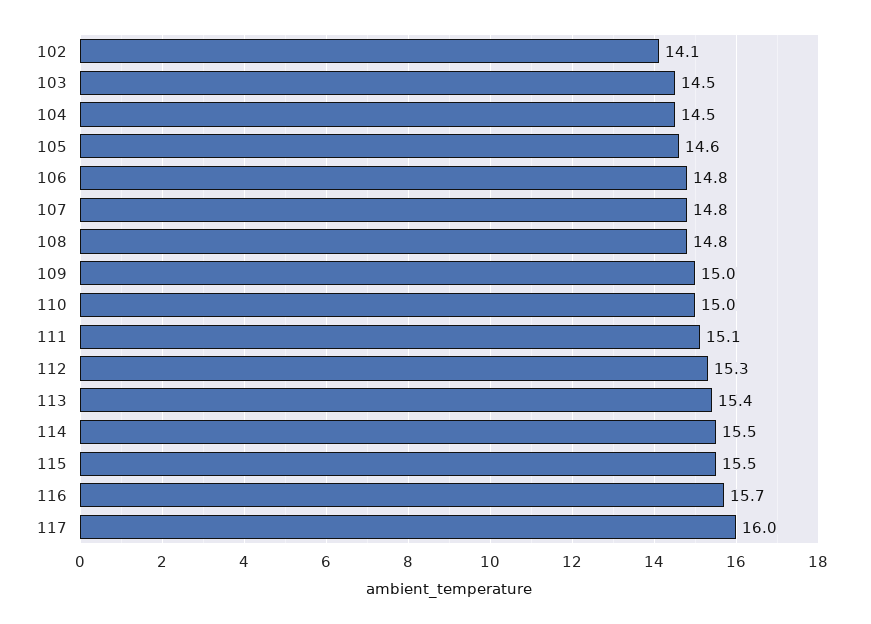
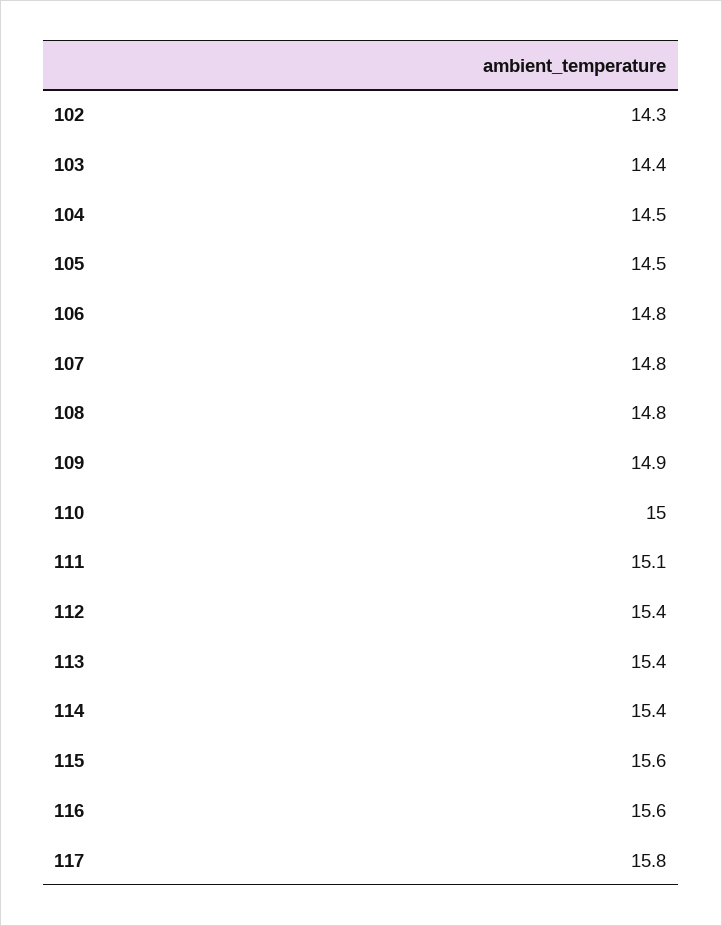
102: 14.1 -> 14.3
103: 14.5 -> 14.4
105: 14.6 -> 14.5
109: 15 -> 14.9
112: 15.3 -> 15.4
114: 15.5 -> 15.4
115: 15.5 -> 15.6
116: 15.7 -> 15.6
117: 16 -> 15.8

